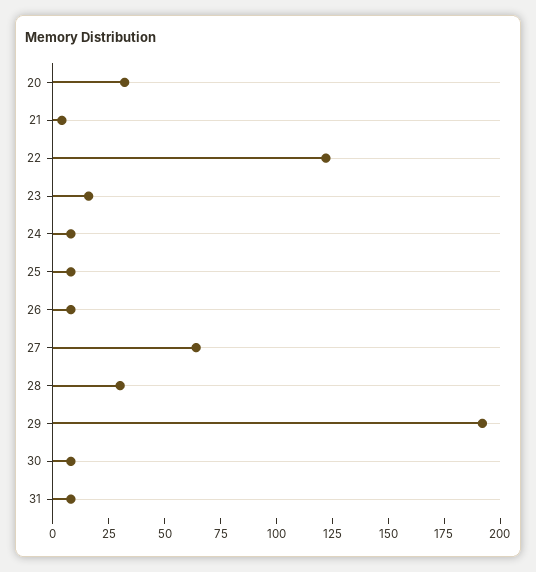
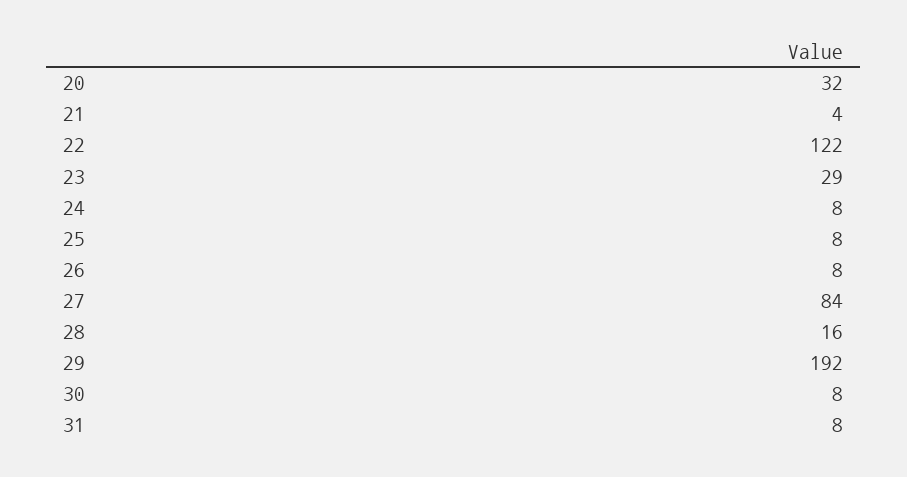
23: 15 -> 29
27: 65 -> 84
28: 30 -> 16

